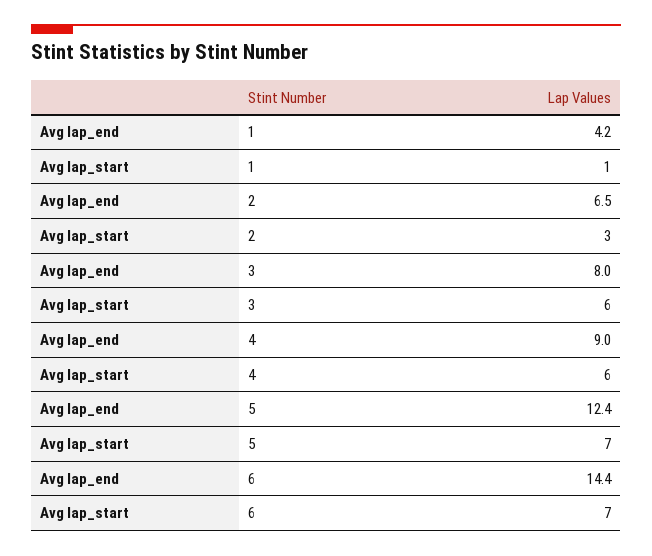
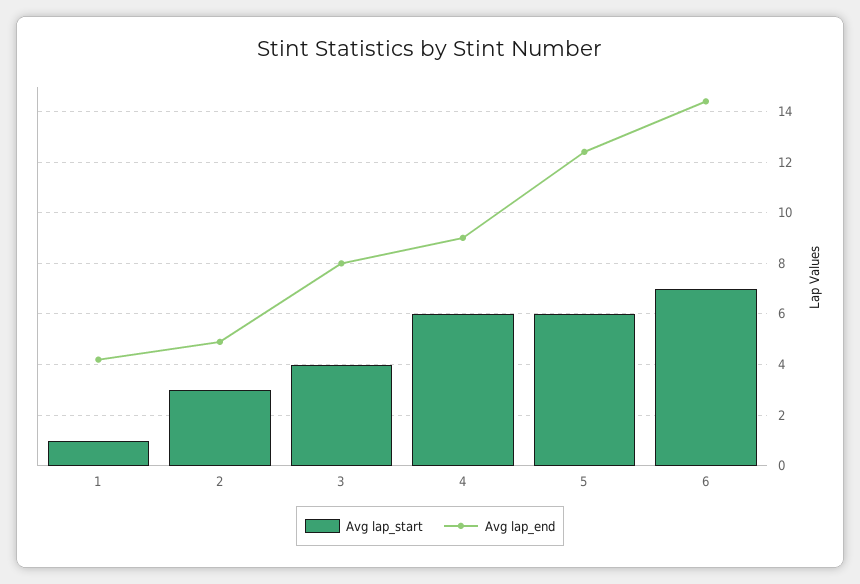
Avg lap_end, 2: 6.5 -> 5
Avg lap_start, 3: 6 -> 4
Avg lap_start, 5: 7 -> 6

